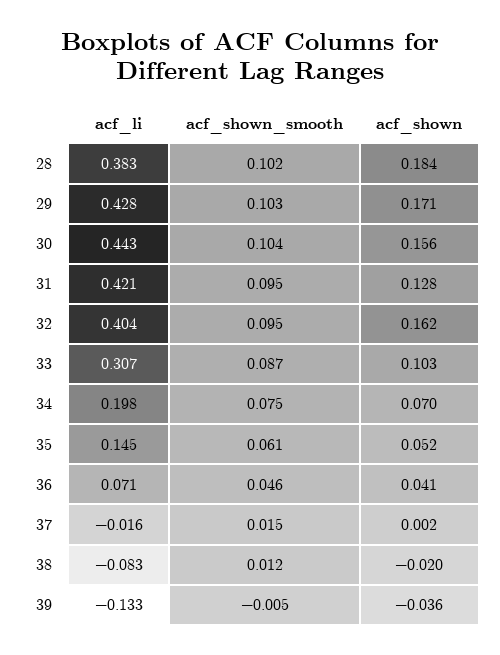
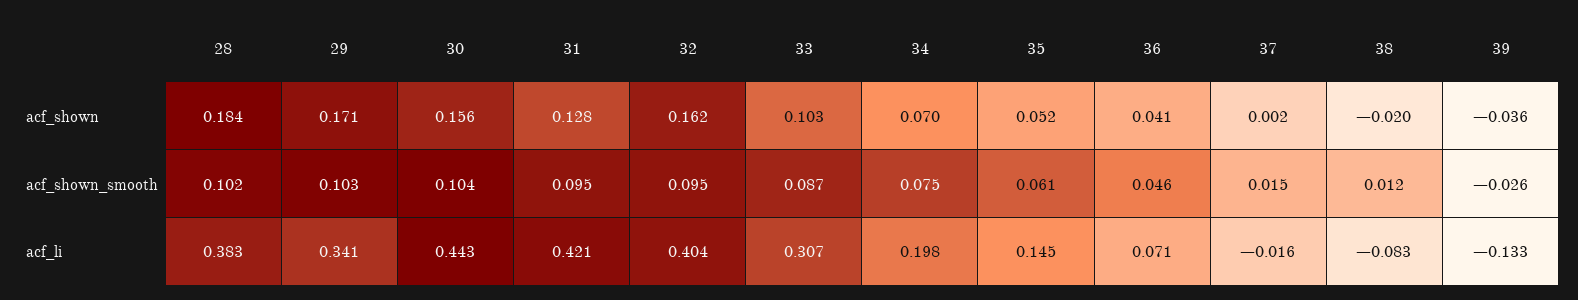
acf_li, 29: 0.428 -> 0.341
acf_shown_smooth, 39: -0.005 -> -0.026

